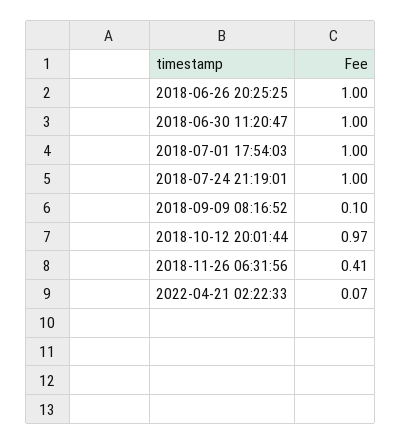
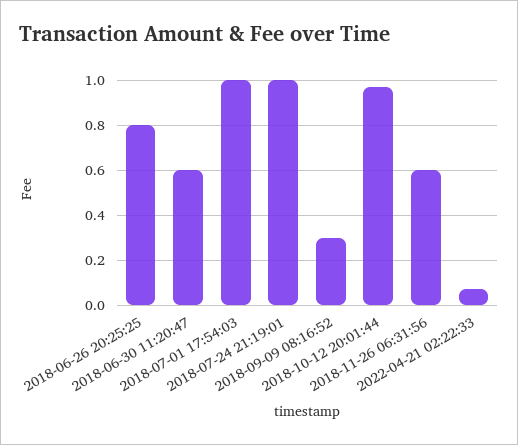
2018-06-26 20:25:25: 1 -> 0.8
2018-06-30 11:20:47: 1 -> 0.6
2018-09-09 08:16:52: 0.1 -> 0.3
2018-11-26 06:31:56: 0.41 -> 0.6

